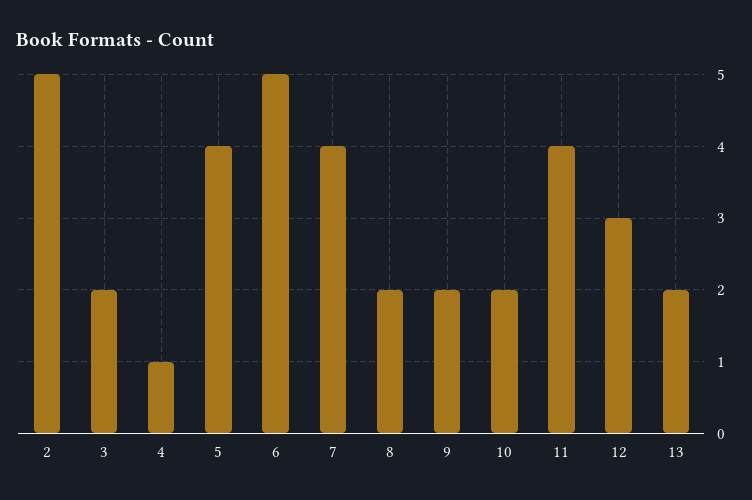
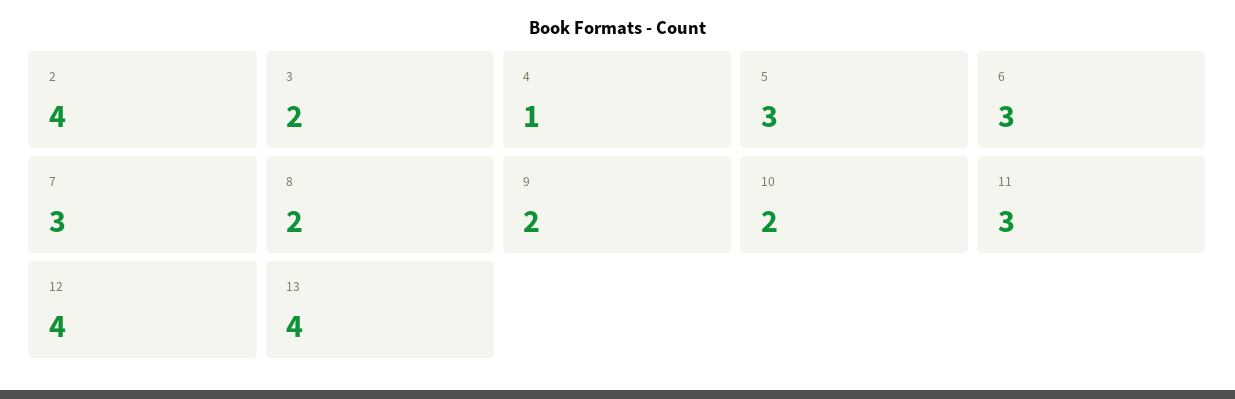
2: 5 -> 4
5: 4 -> 3
6: 5 -> 3
7: 4 -> 3
11: 4 -> 3
12: 3 -> 4
13: 2 -> 4

